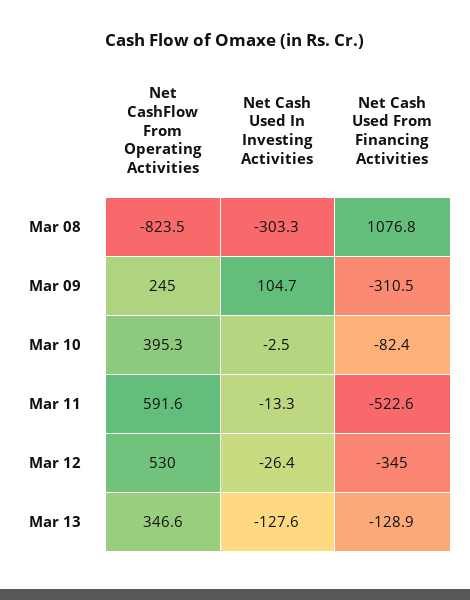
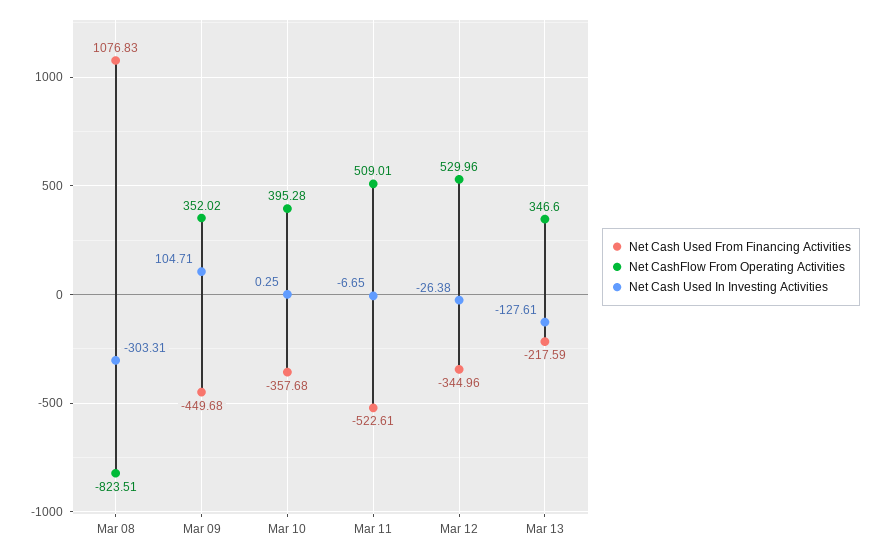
Net CashFlow From Operating Activities, Mar 09: 245 -> 352.02
Net Cash Used From Financing Activities, Mar 09: -310.5 -> -449.68
Net Cash Used In Investing Activities, Mar 10: -2.5 -> 0.25
Net Cash Used From Financing Activities, Mar 10: -82.4 -> -357.68
Net CashFlow From Operating Activities, Mar 11: 591.6 -> 509.01
Net Cash Used In Investing Activities, Mar 11: -13.3 -> -6.65
Net Cash Used From Financing Activities, Mar 13: -128.9 -> -217.59

